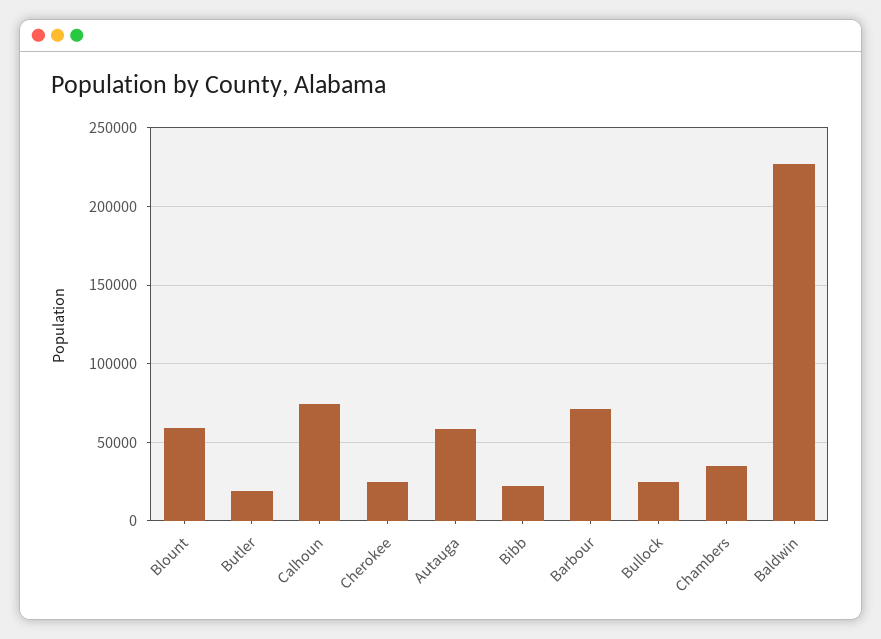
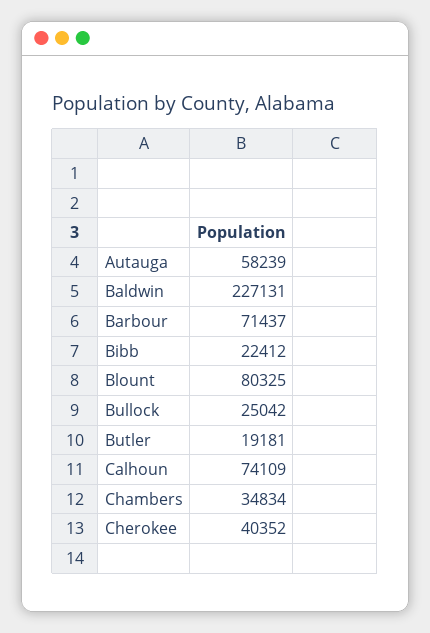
Blount: 60000 -> 80325
Cherokee: 25000 -> 40352

